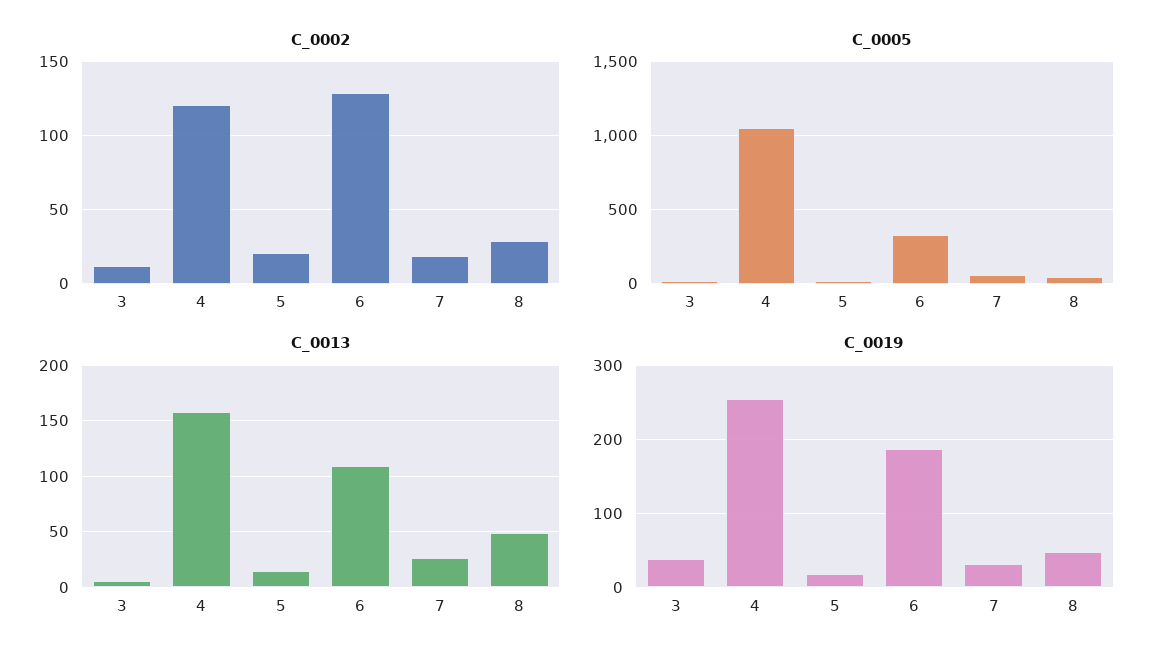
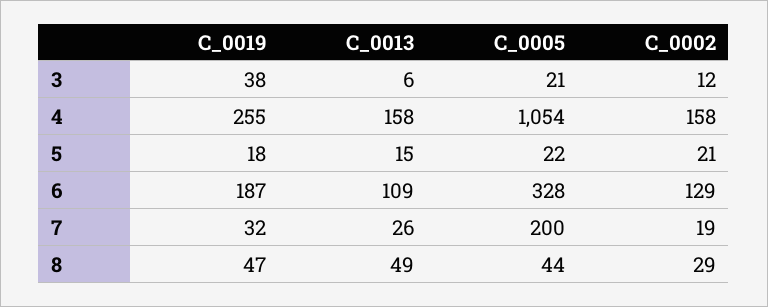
C_0002, 4: 120 -> 158
C_0005, 7: 50 -> 200

